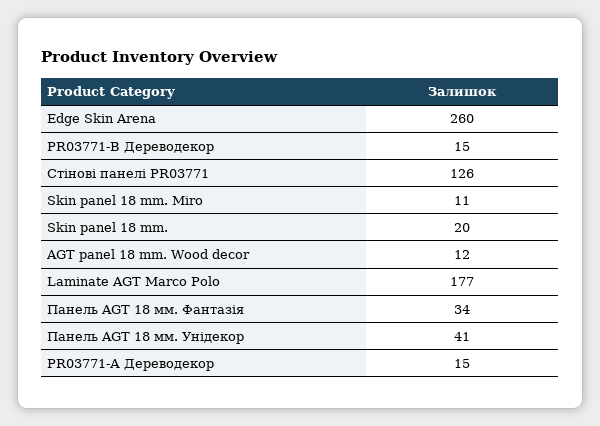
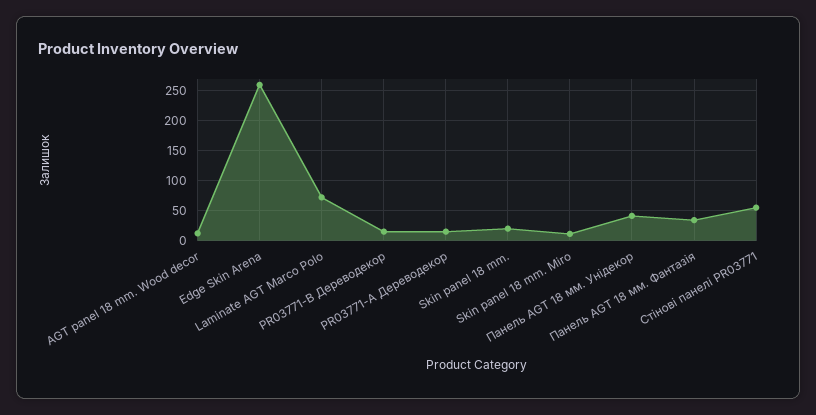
Стінові панелі PR03771: 126 -> 50
Laminate AGT Marco Polo: 177 -> 75

